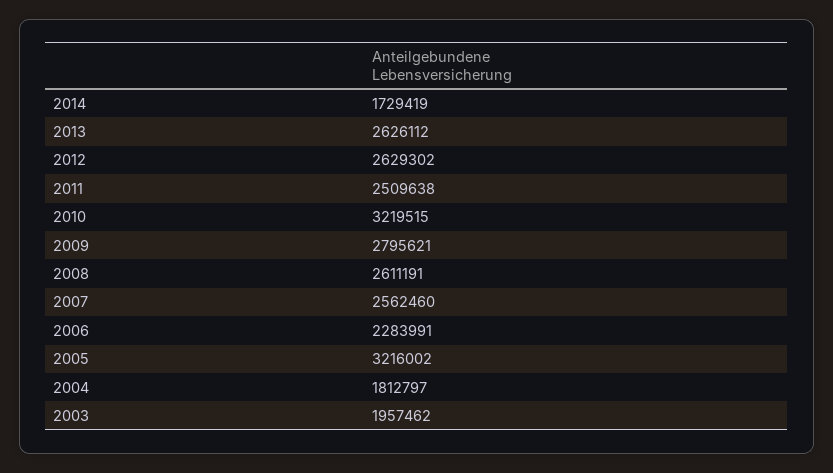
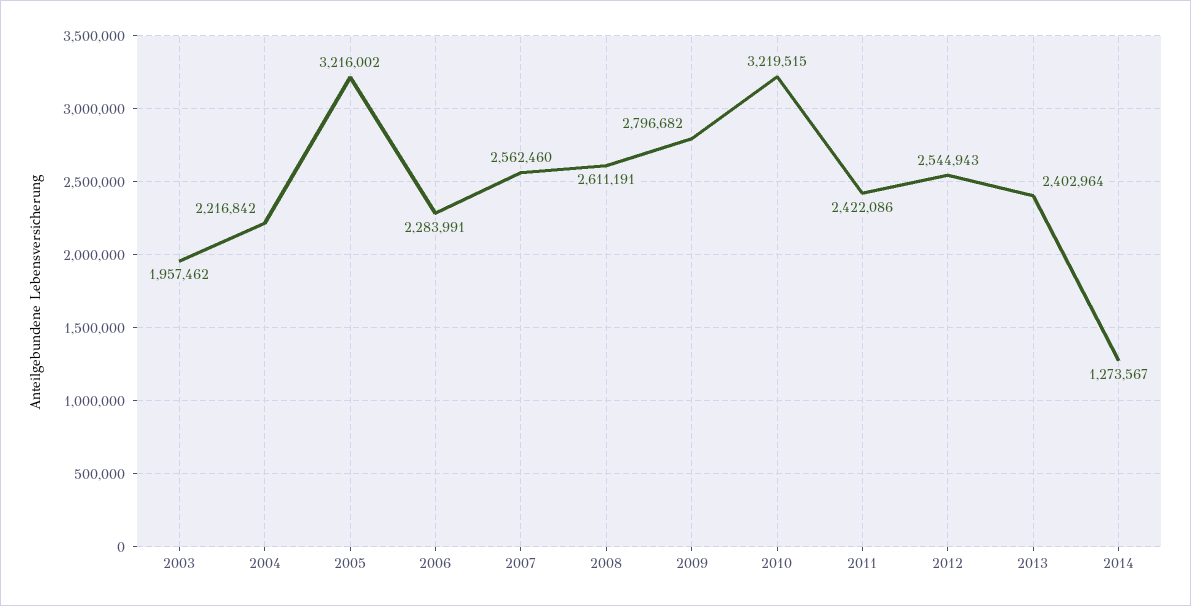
2014: 1729419 -> 1273567
2013: 2626112 -> 2402964
2012: 2629302 -> 2544943
2011: 2509638 -> 2422086
2009: 2795621 -> 2796682
2004: 1812797 -> 2216842

